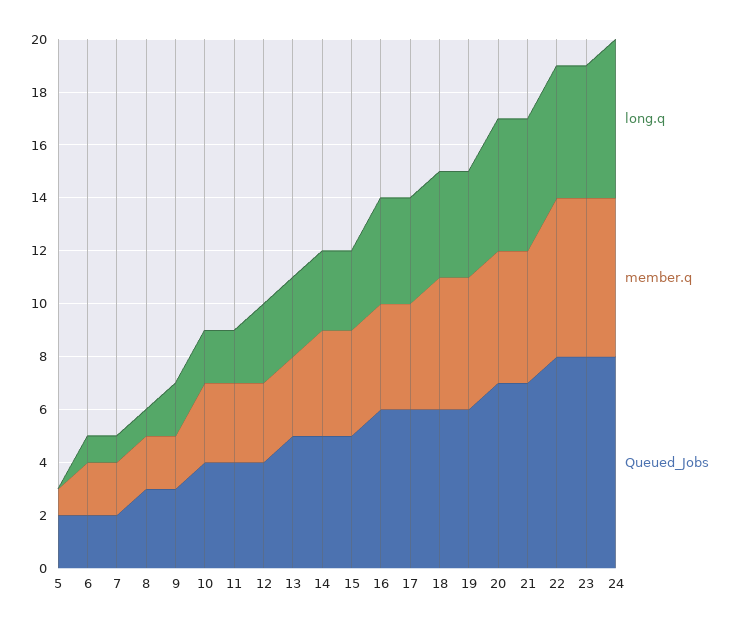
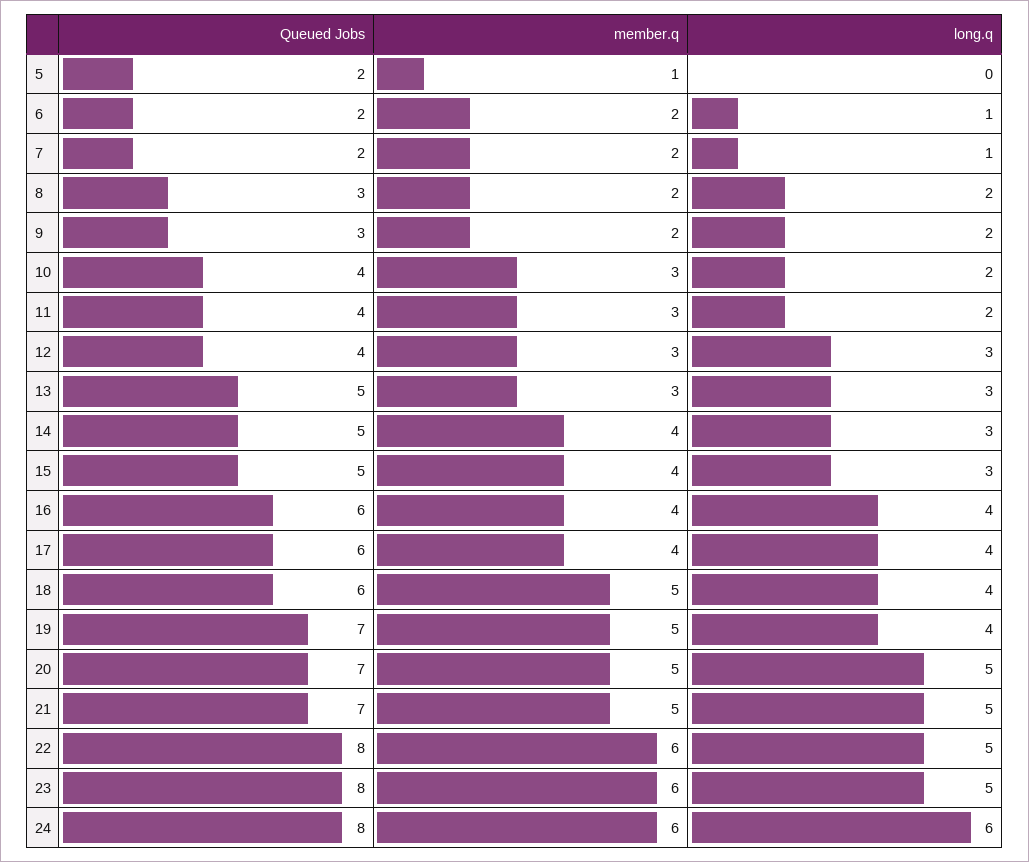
long.q, 8: 1 -> 2
Queued_Jobs, 19: 6 -> 7

